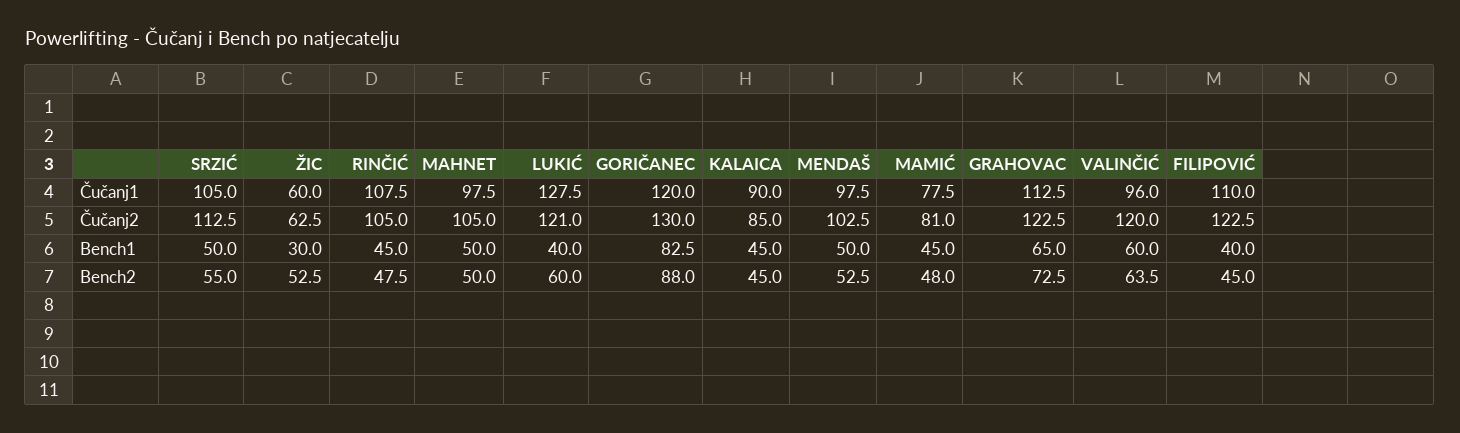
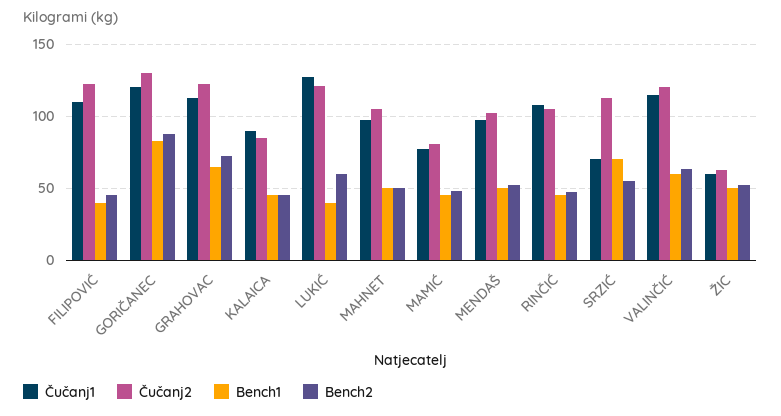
Čučanj1, SRZIĆ: 105 -> 70
Čučanj1, VALINČIĆ: 96 -> 115
Bench1, SRZIĆ: 50 -> 70
Bench1, ŽIC: 30 -> 50

